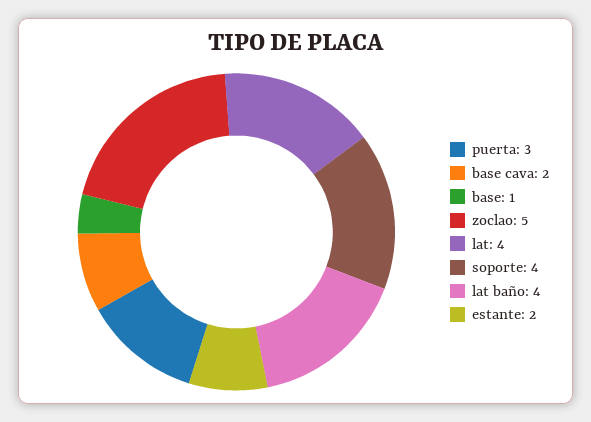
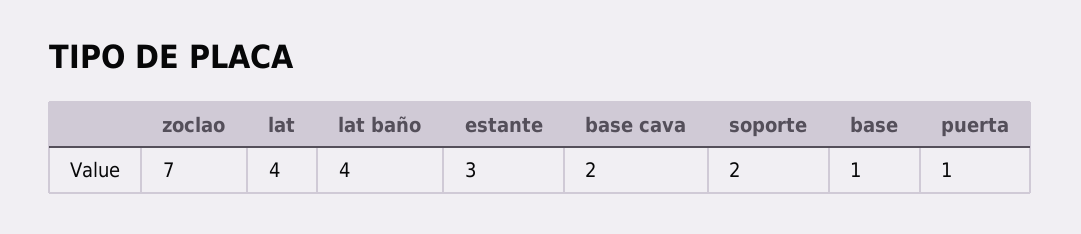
puerta: 3 -> 1
zoclao: 5 -> 7
soporte: 4 -> 2
estante: 2 -> 3

